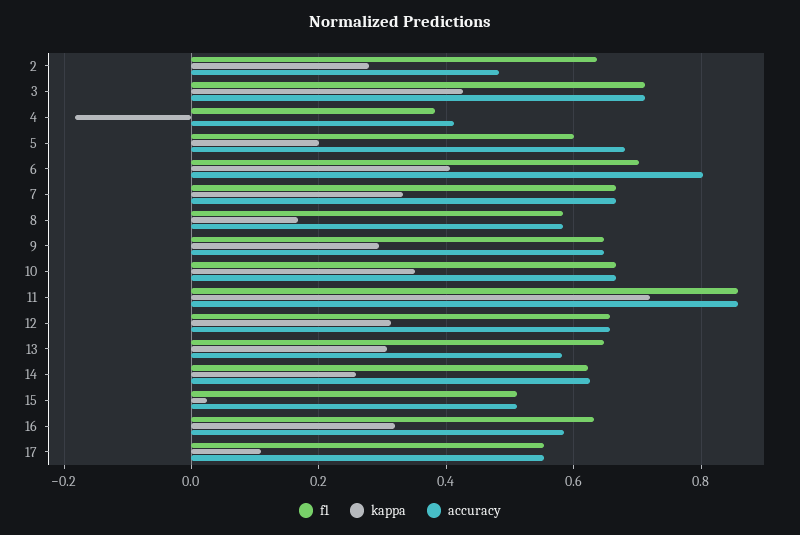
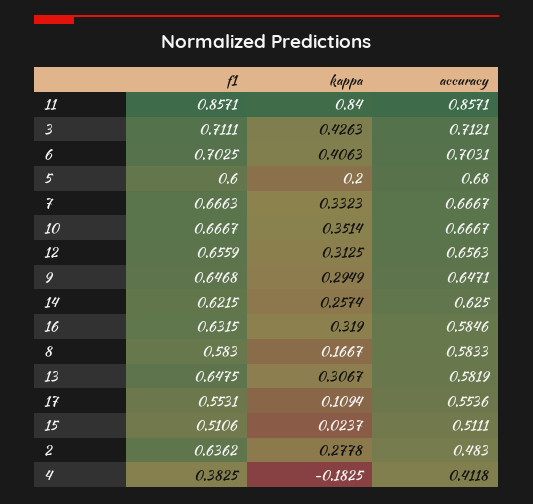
accuracy, 6: 0.8 -> 0.7031
kappa, 11: 0.72 -> 0.84

